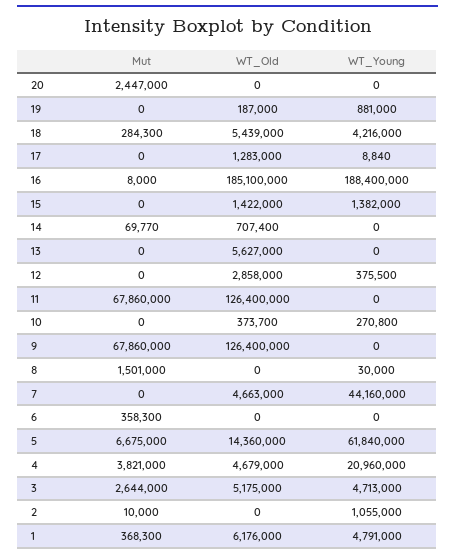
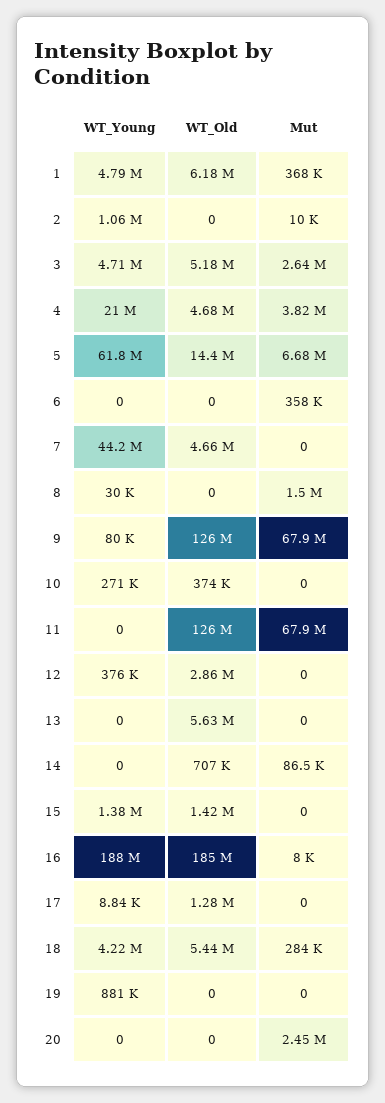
WT_Old, 19: 187000 -> 0
Mut, 14: 69770 -> 86500
WT_Young, 9: 0 -> 80000

